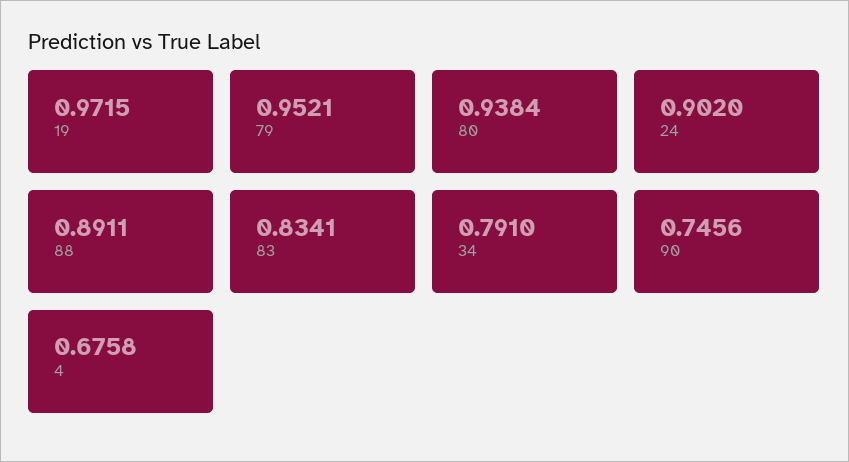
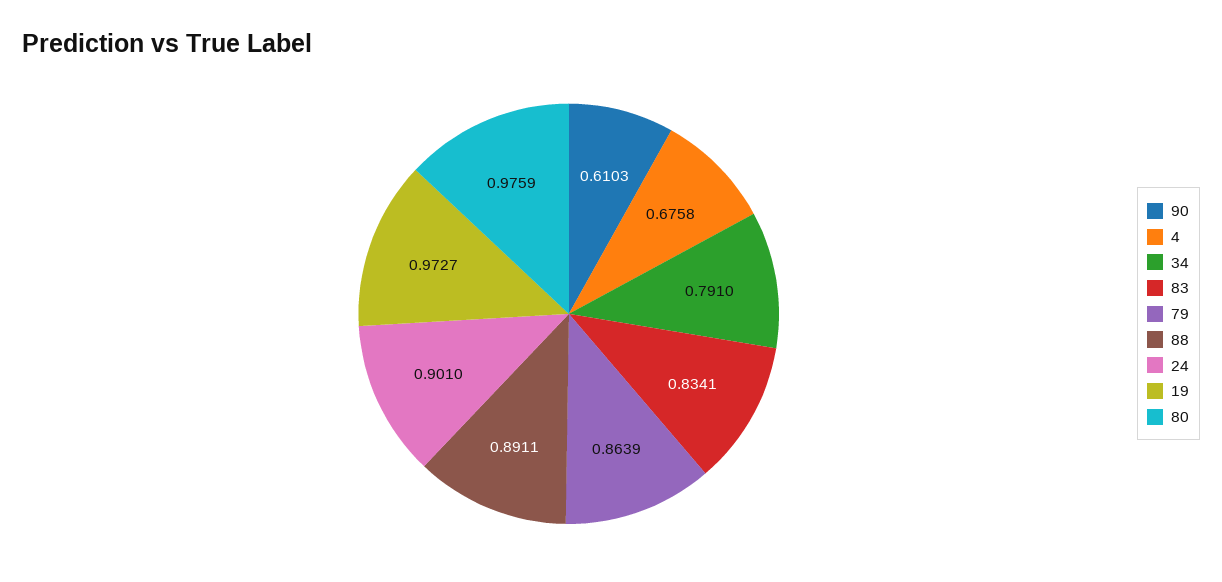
19: 0.9715 -> 0.9727
79: 0.9521 -> 0.8639
80: 0.9384 -> 0.9759
24: 0.902 -> 0.901
90: 0.7456 -> 0.6103

